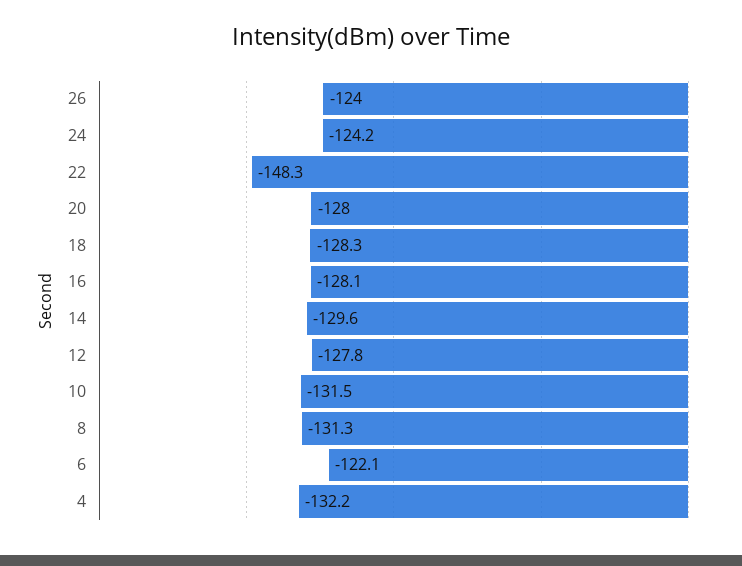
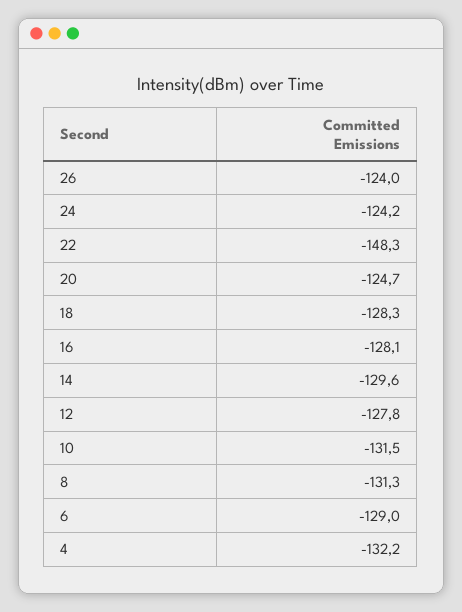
20: -128 -> -124.7
6: -122.1 -> -129

